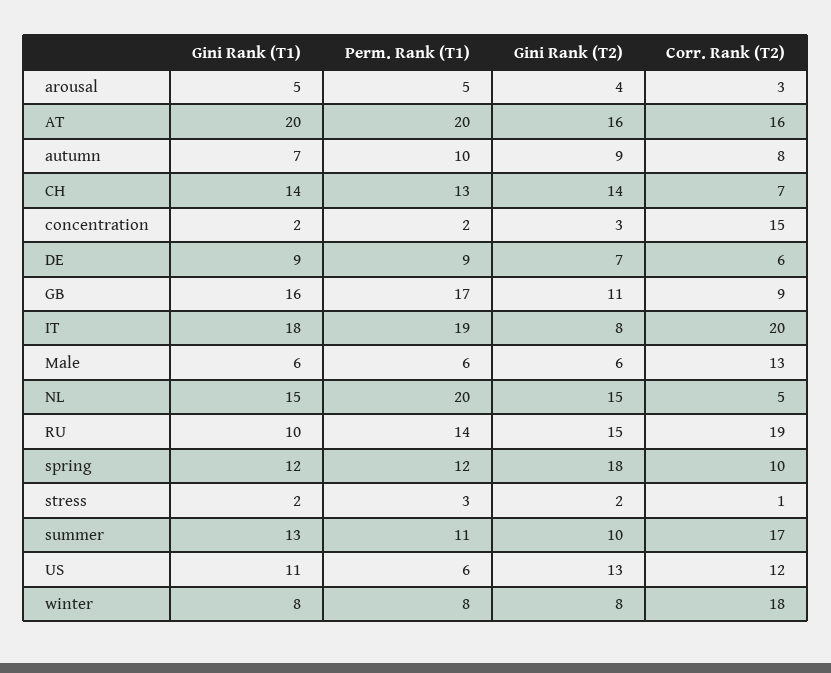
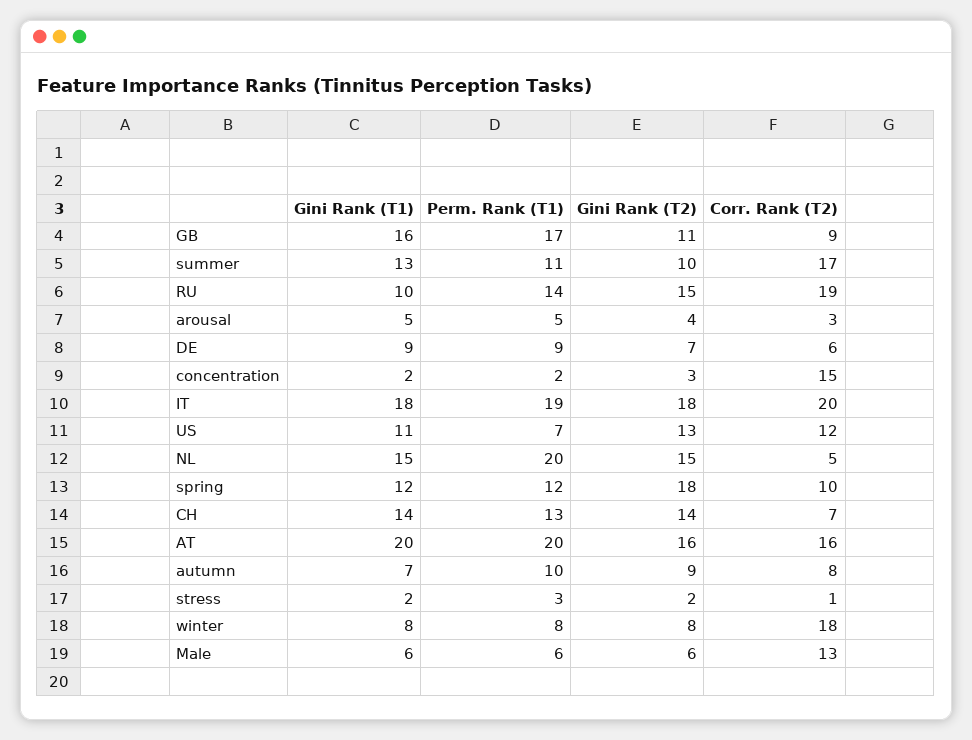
Gini Rank (T2), IT: 8 -> 18
Perm. Rank (T1), US: 6 -> 7

